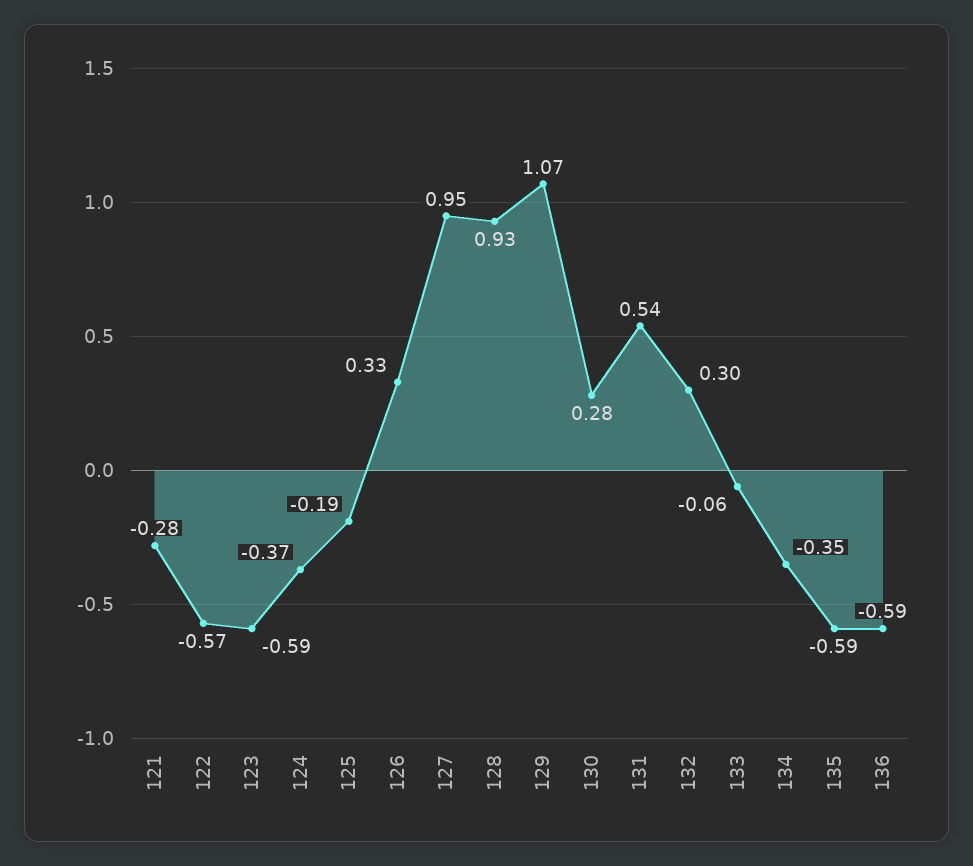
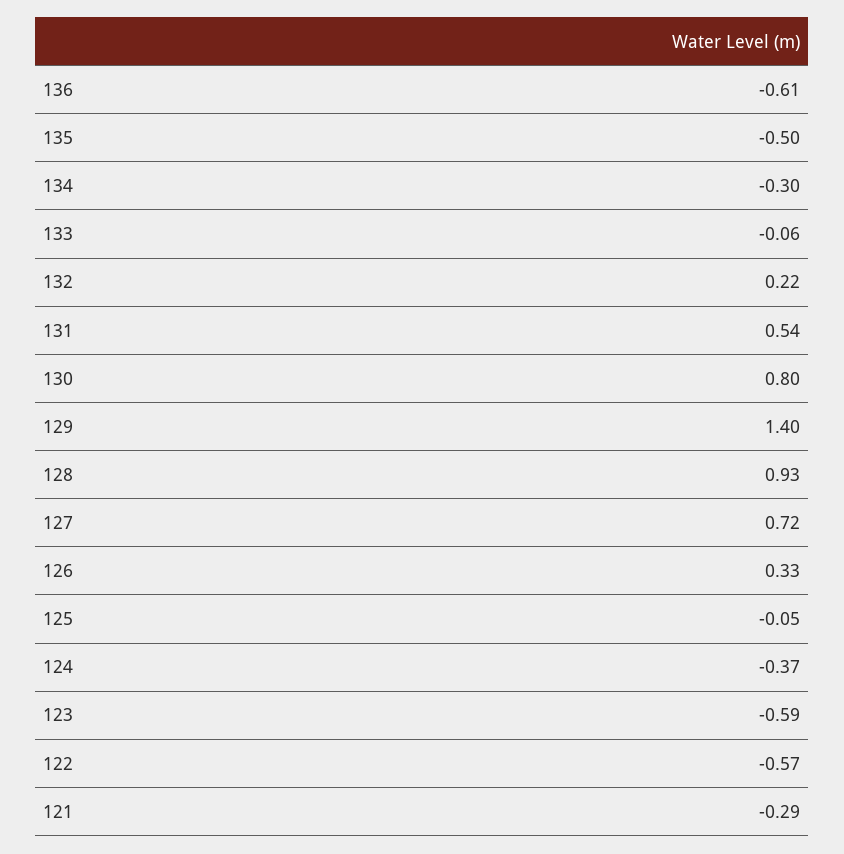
121: -0.28 -> -0.29
125: -0.19 -> -0.05
127: 0.95 -> 0.72
129: 1.07 -> 1.4
130: 0.28 -> 0.8
132: 0.3 -> 0.22
134: -0.35 -> -0.3
135: -0.59 -> -0.5
136: -0.59 -> -0.61

